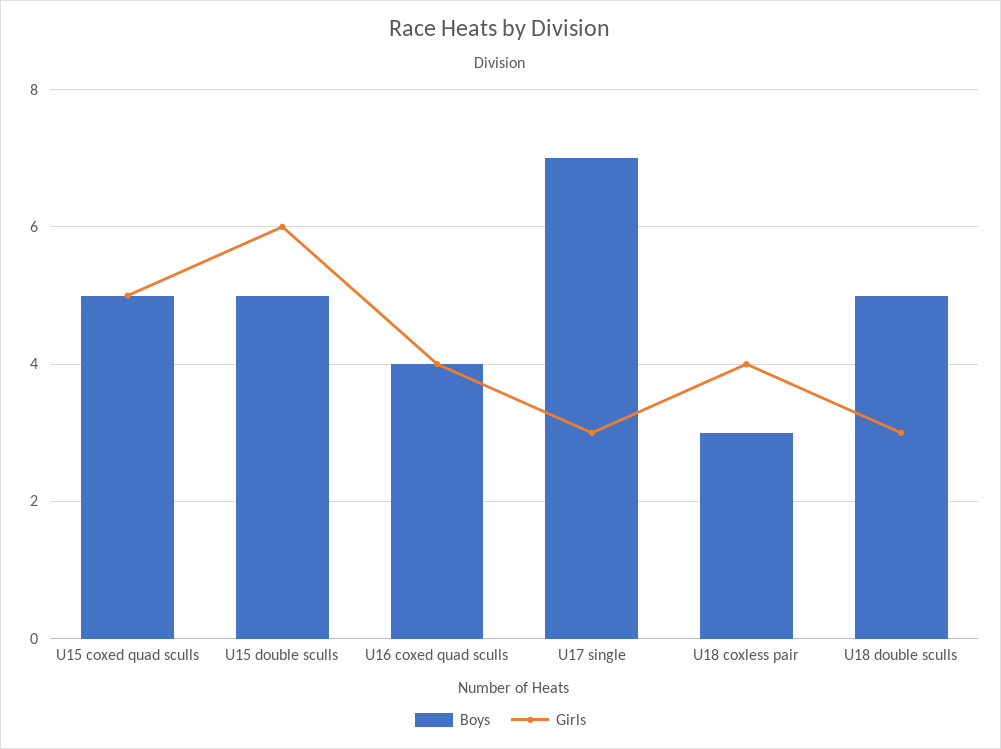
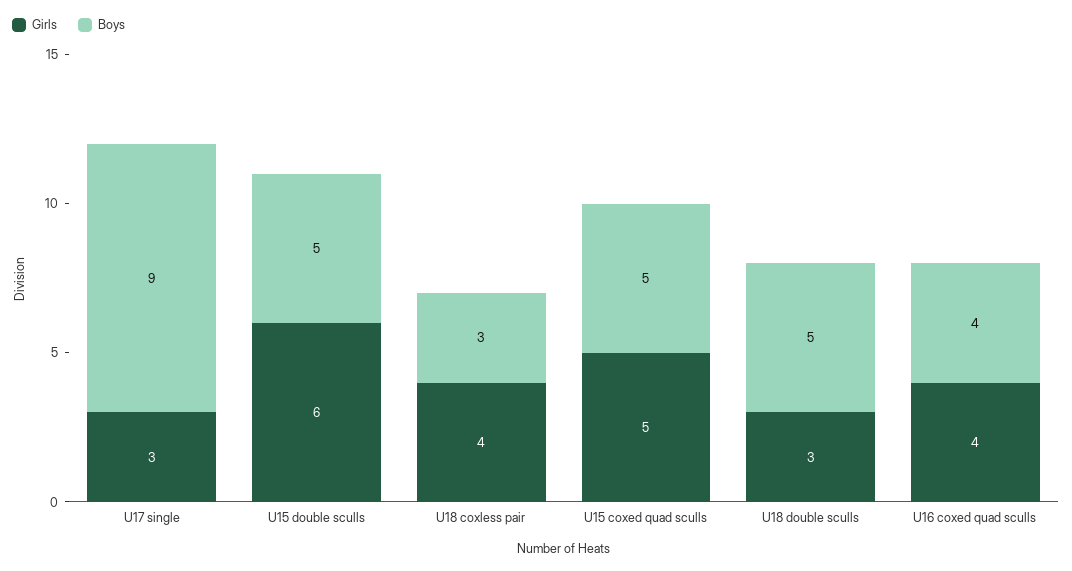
Boys, U17 single: 7 -> 9

